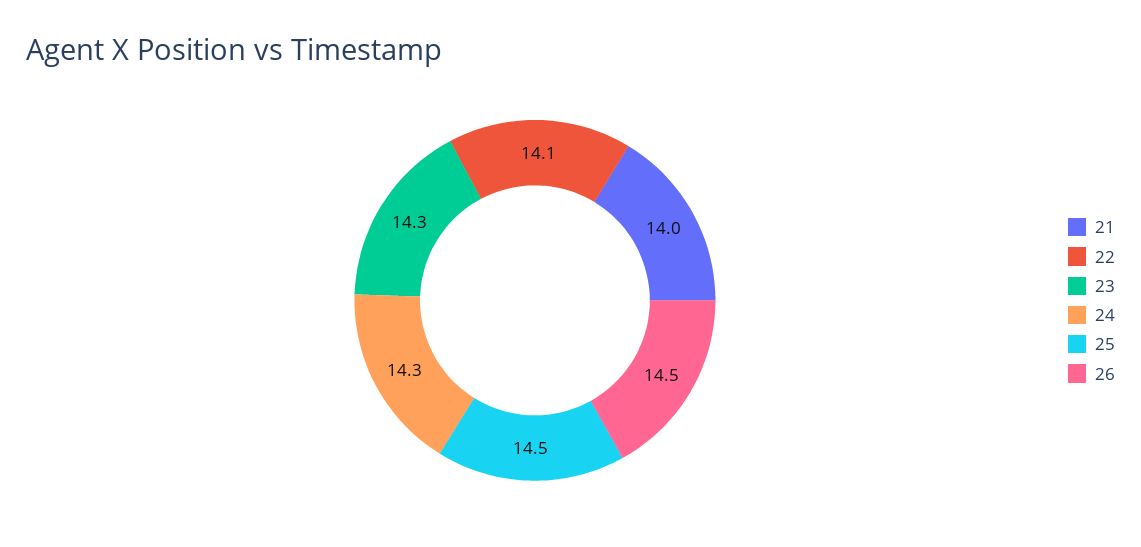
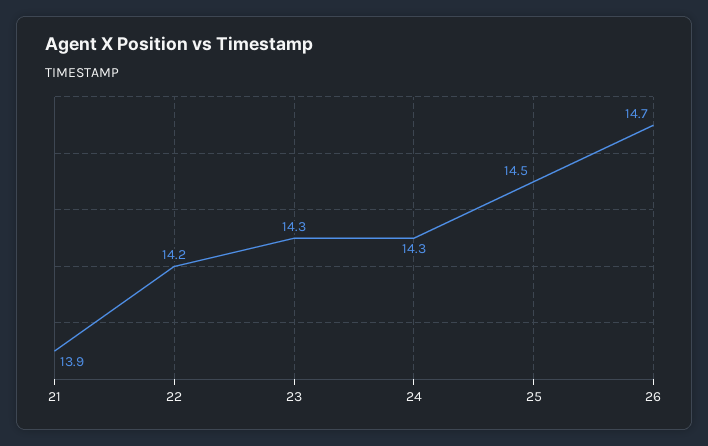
21: 14 -> 13.9
22: 14.1 -> 14.2
26: 14.5 -> 14.7

